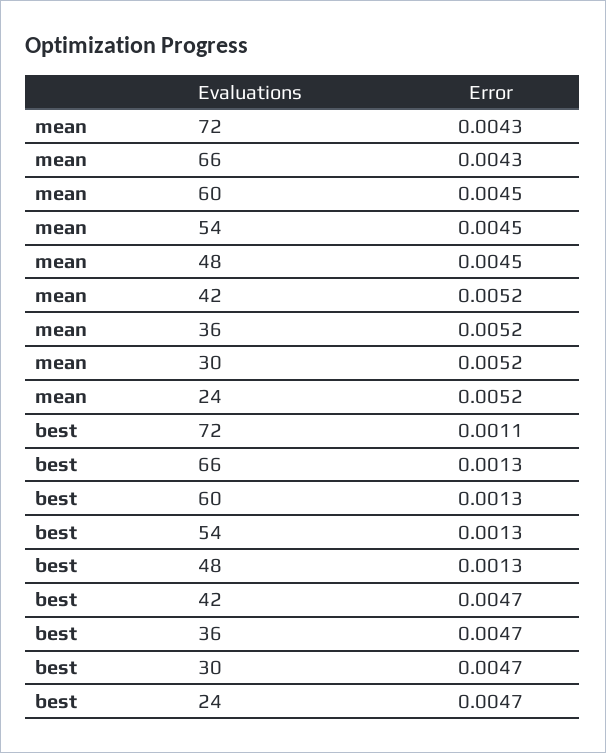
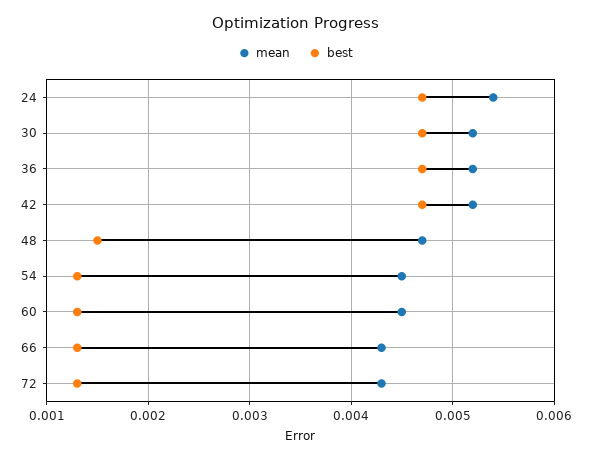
mean, 48: 0.0045 -> 0.0047
mean, 24: 0.0052 -> 0.0054
best, 72: 0.0011 -> 0.0013
best, 48: 0.0013 -> 0.0015

